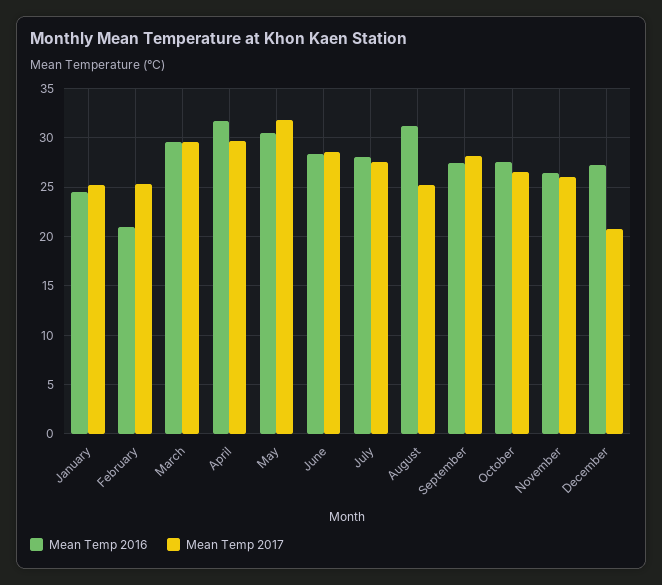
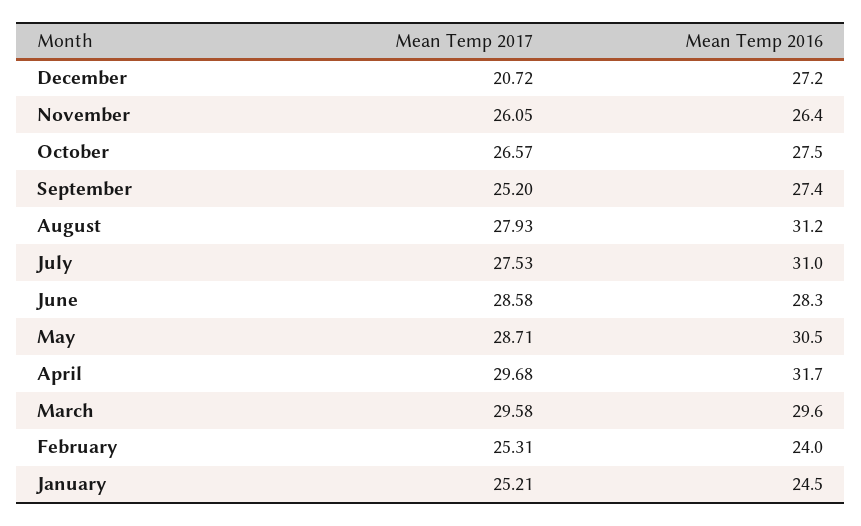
Mean Temp 2016, February: 21 -> 24
Mean Temp 2017, May: 32 -> 28.71
Mean Temp 2016, July: 28 -> 31
Mean Temp 2017, August: 25 -> 27.93
Mean Temp 2017, September: 28 -> 25.2

